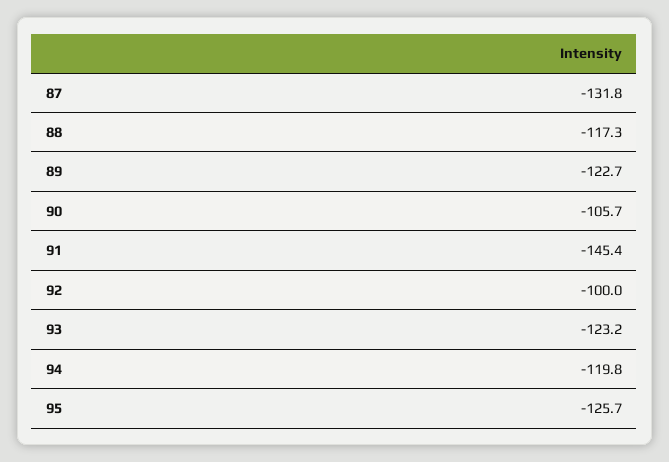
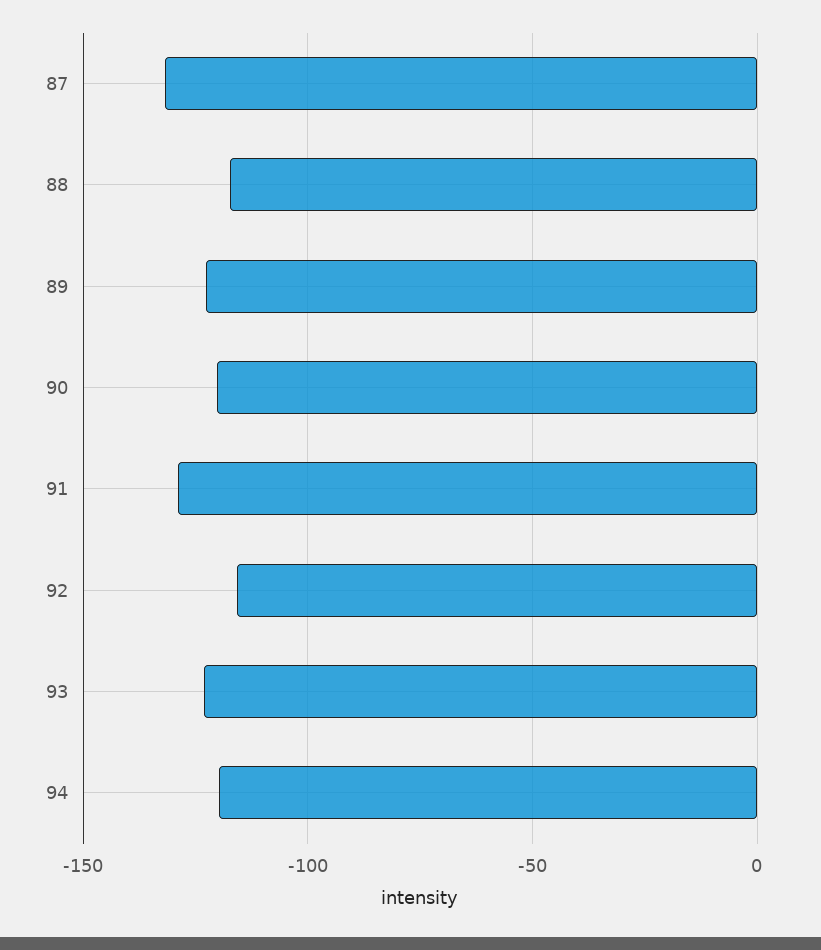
90: -105.7 -> -120
91: -145.4 -> -130
92: -100 -> -115
95: -125.7 -> none

